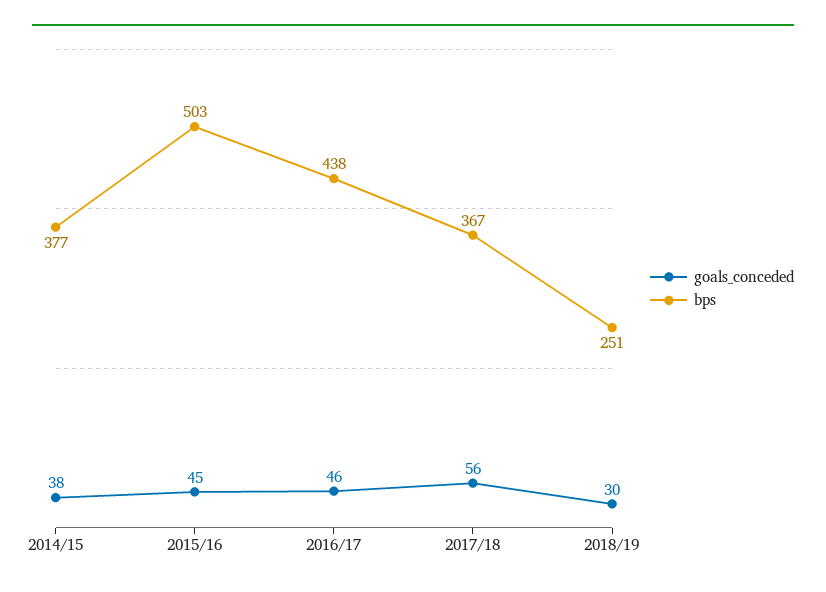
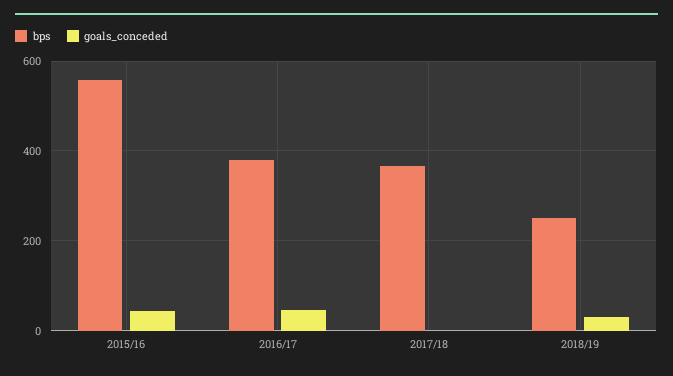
goals_conceded, 2014/15: 38 -> none
bps, 2014/15: 377 -> none
bps, 2015/16: 503 -> 560
bps, 2016/17: 438 -> 380
goals_conceded, 2017/18: 56 -> 0

